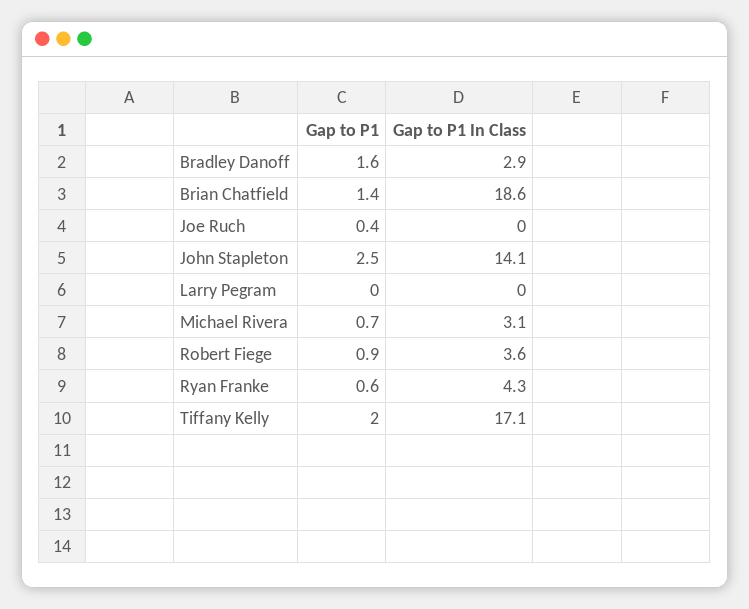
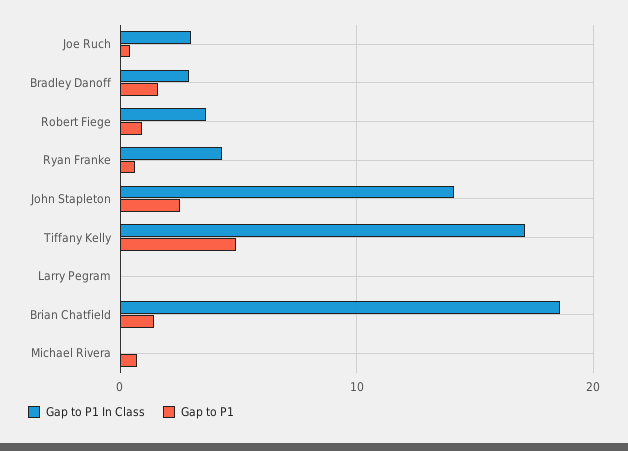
Gap to P1 In Class, Joe Ruch: 0 -> 3
Gap to P1 In Class, Michael Rivera: 3.1 -> 0
Gap to P1, Tiffany Kelly: 2 -> 5

